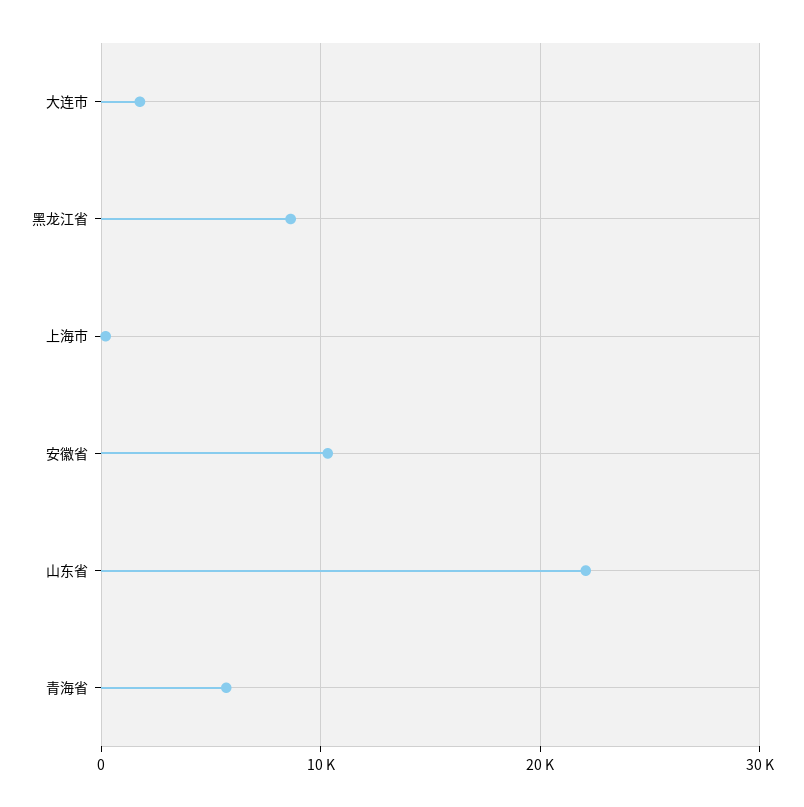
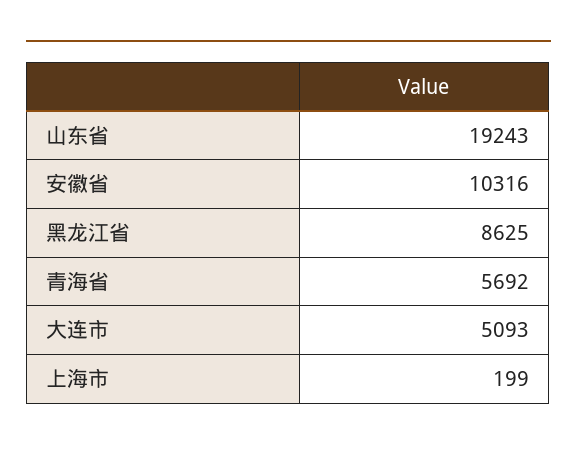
大连市: 2000 -> 5093
山东省: 22000 -> 19243

